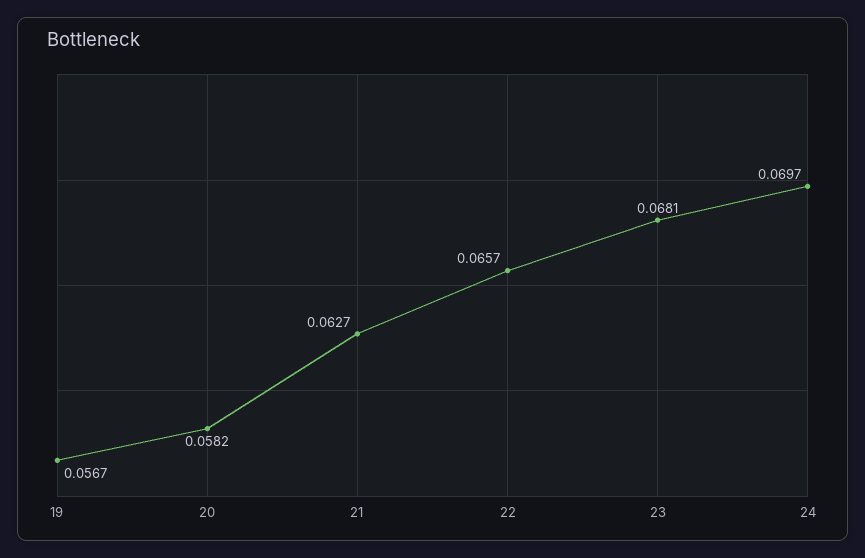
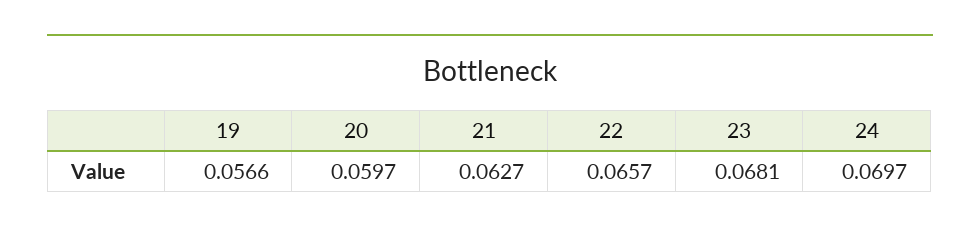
19: 0.0567 -> 0.0566
20: 0.0582 -> 0.0597

